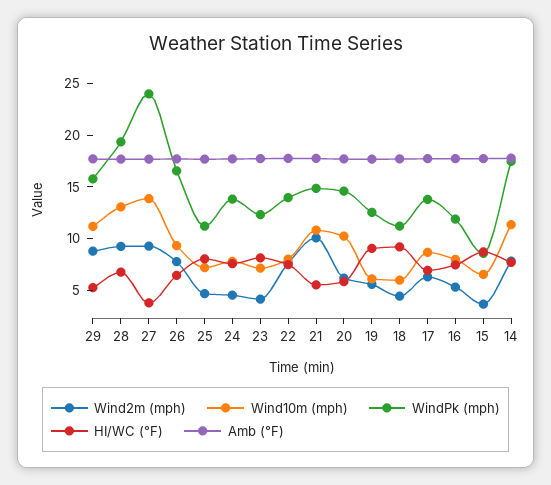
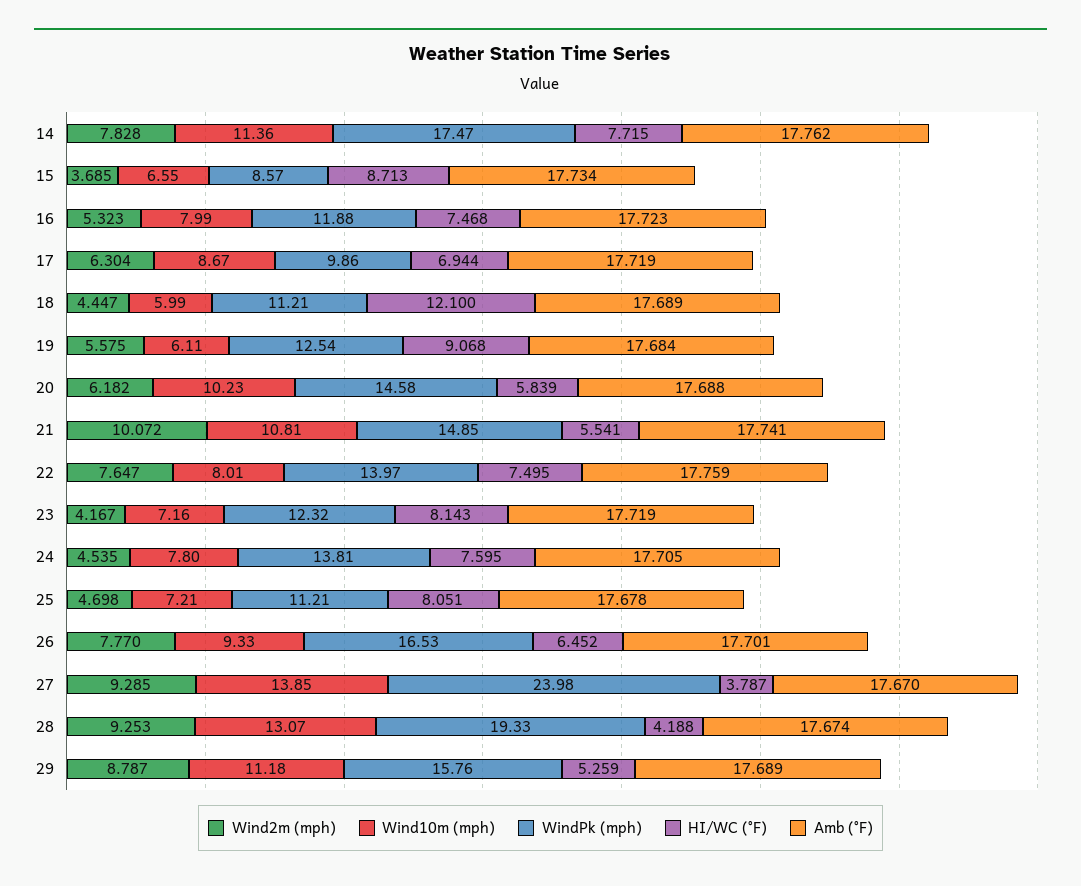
HI/WC (°F), 28: 7 -> 4.188
HI/WC (°F), 18: 9 -> 12.1
WindPk (mph), 17: 14 -> 9.86

